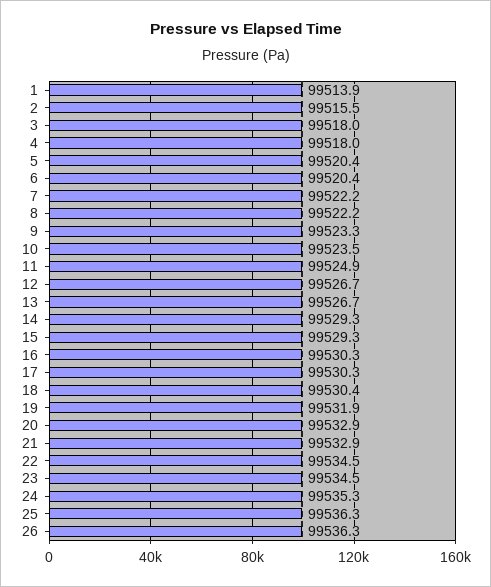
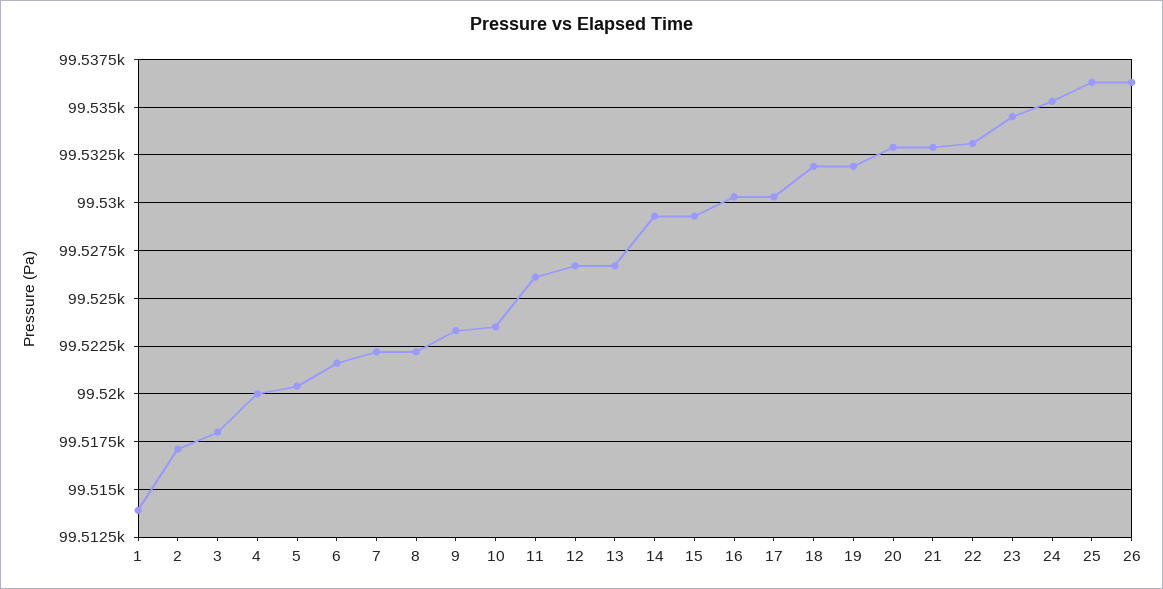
2: 99515.5 -> 99517
4: 99518 -> 99520
6: 99520.4 -> 99521.5
11: 99524.9 -> 99526
18: 99530.4 -> 99532
22: 99534.5 -> 99533

